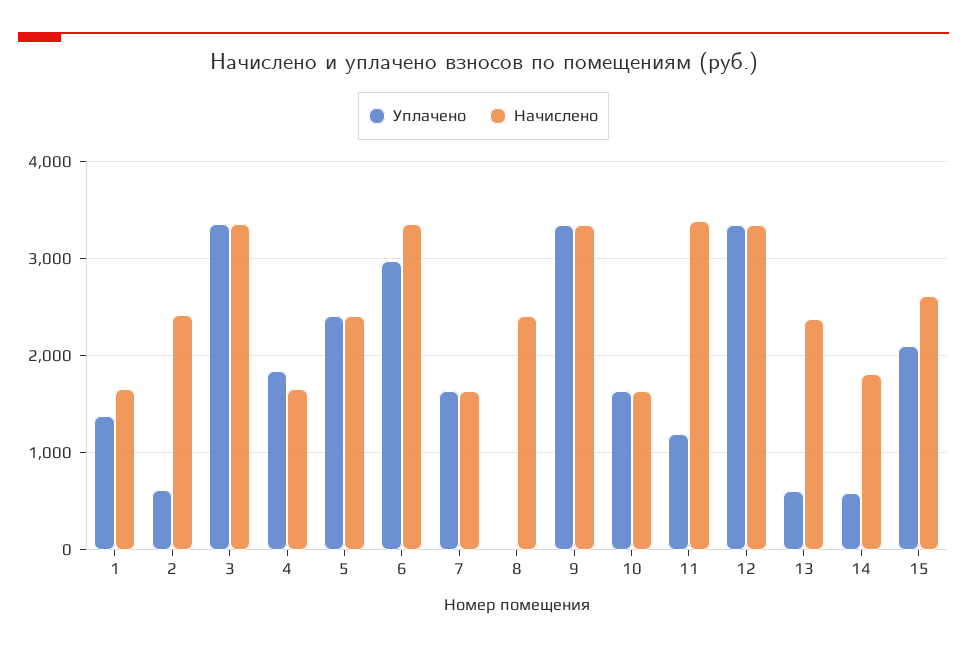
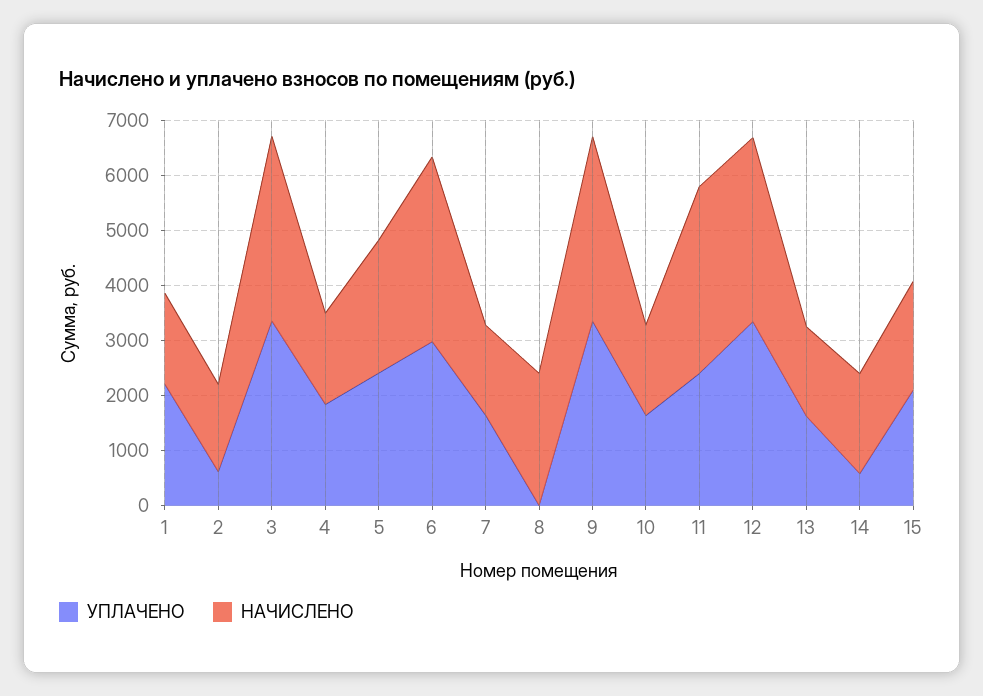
Уплачено, 1: 1400 -> 2200
Начислено, 2: 2400 -> 1600
Уплачено, 11: 1200 -> 2400
Уплачено, 13: 600 -> 1600
Начислено, 13: 2400 -> 1600
Начислено, 15: 2600 -> 2000

